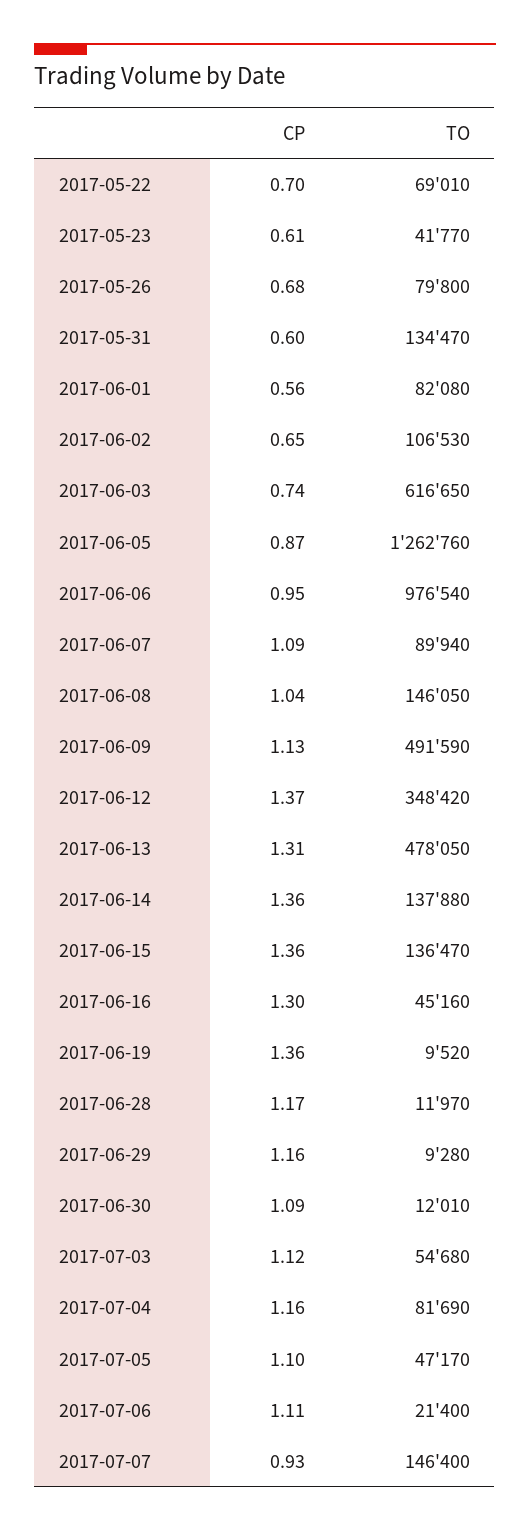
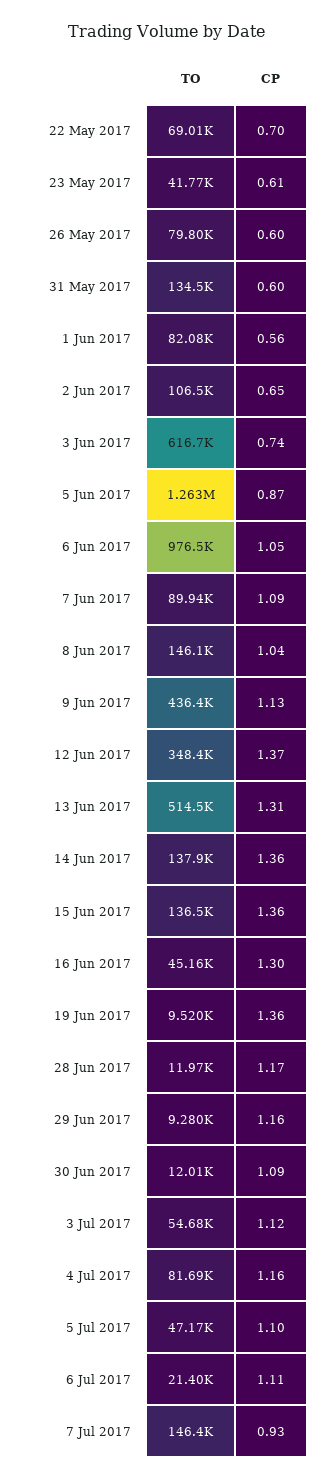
CP, 2017-05-26: 0.68 -> 0.6
CP, 2017-06-06: 0.95 -> 1.05
TO, 2017-06-09: 491590 -> 436400
TO, 2017-06-13: 478050 -> 514500

